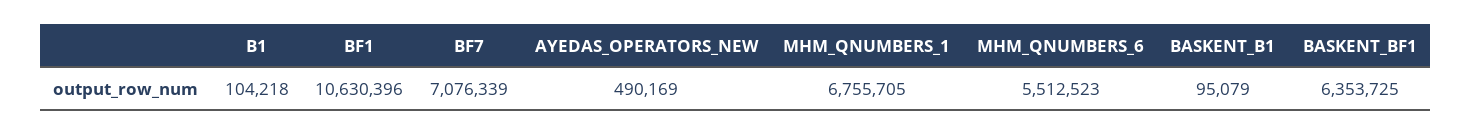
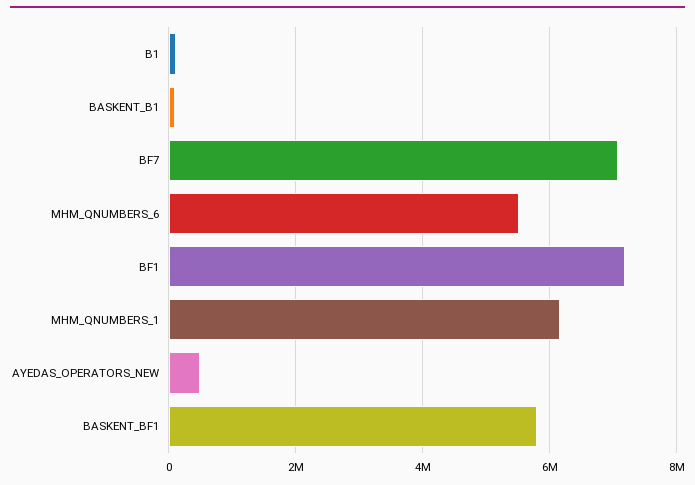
BF1: 10630396 -> 7200000
MHM_QNUMBERS_1: 6755705 -> 6200000
BASKENT_BF1: 6353725 -> 5800000

